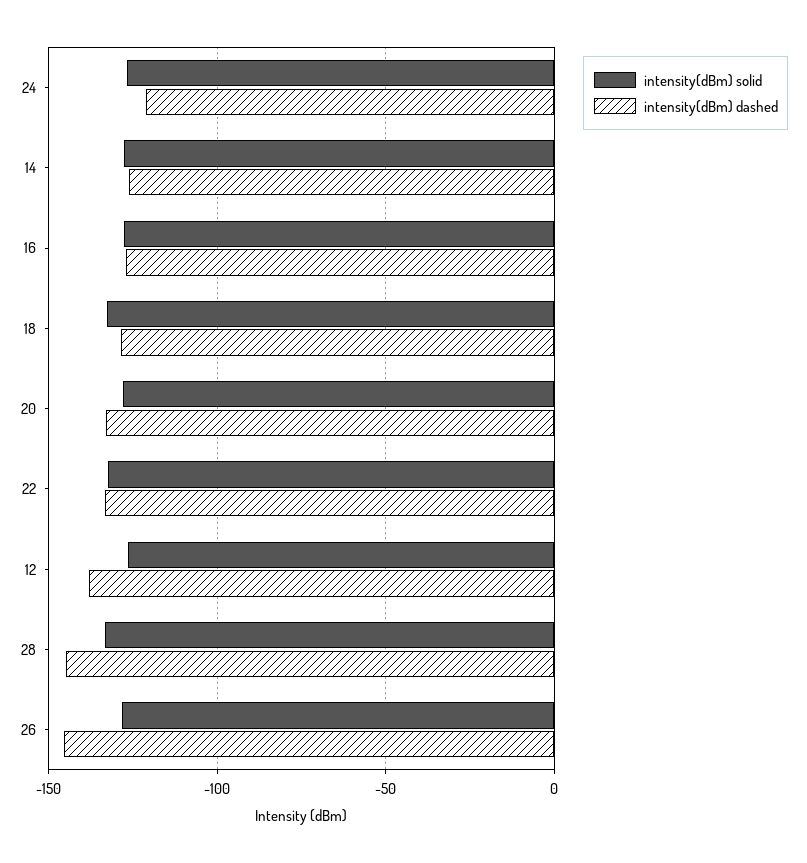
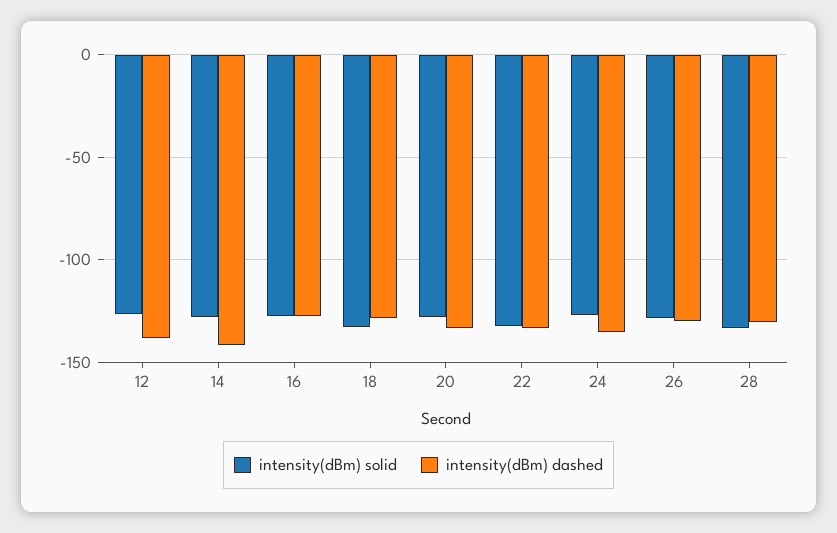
intensity(dBm) dashed, 24: -120 -> -135
intensity(dBm) dashed, 14: -125 -> -140
intensity(dBm) dashed, 28: -145 -> -130
intensity(dBm) dashed, 26: -145 -> -130

